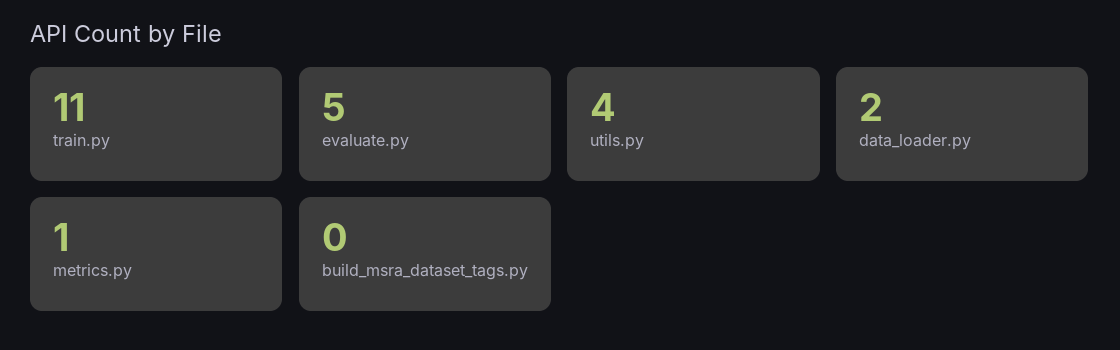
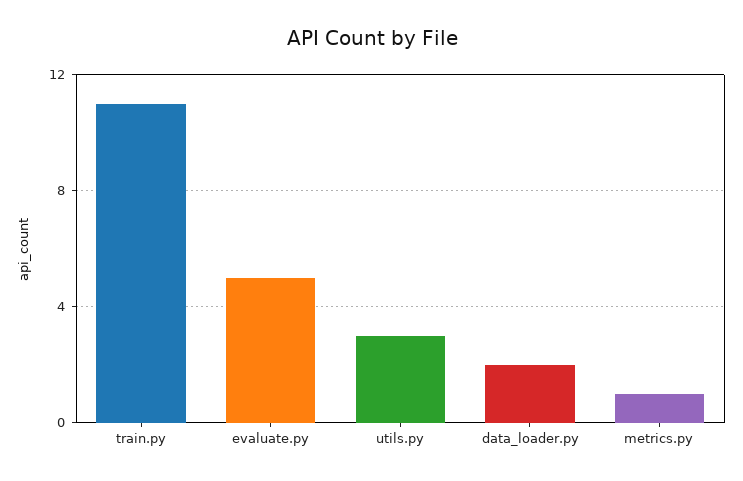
utils.py: 4 -> 3
build_msra_dataset_tags.py: 0 -> none

